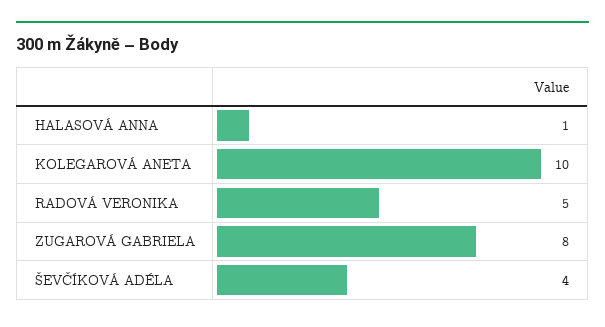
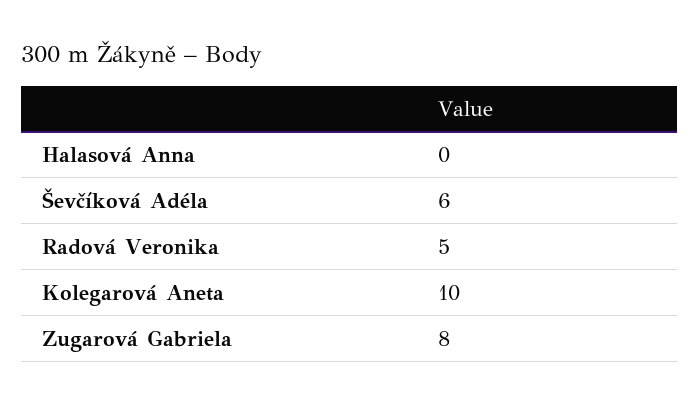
HALASOVÁ ANNA: 1 -> 0
ŠEVČÍKOVÁ ADÉLA: 4 -> 6

